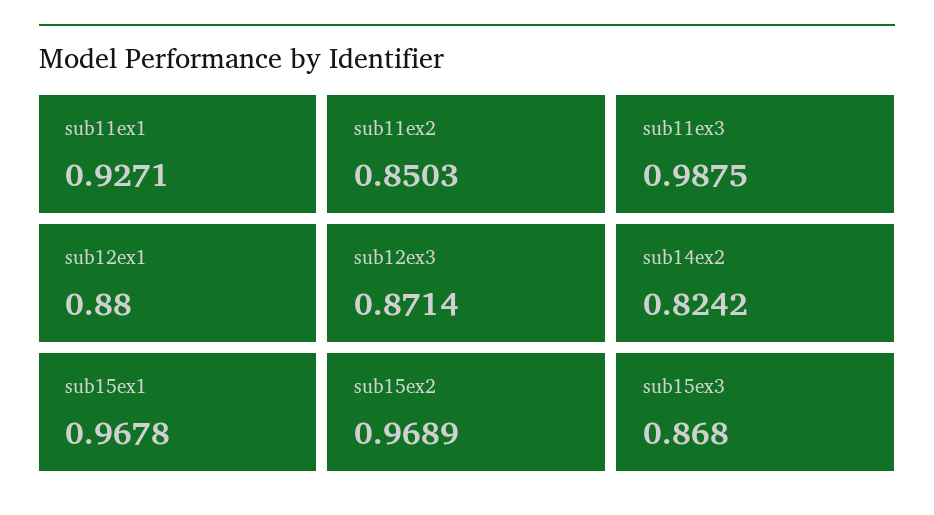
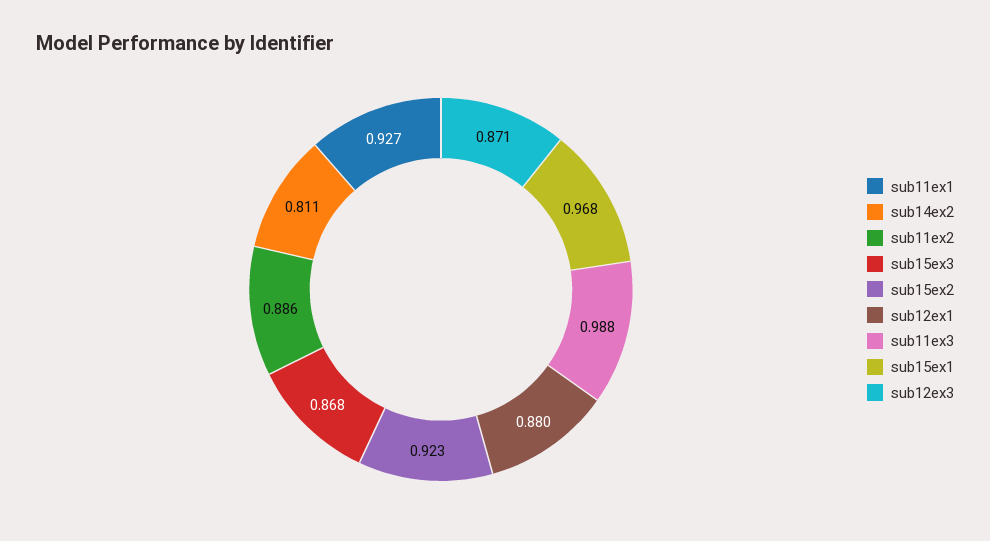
sub11ex2: 0.8503 -> 0.886
sub14ex2: 0.8242 -> 0.811
sub15ex2: 0.9689 -> 0.923

